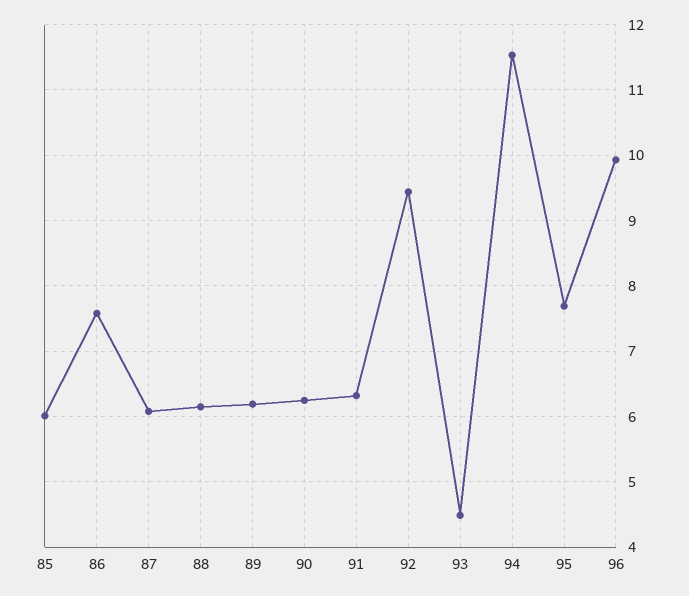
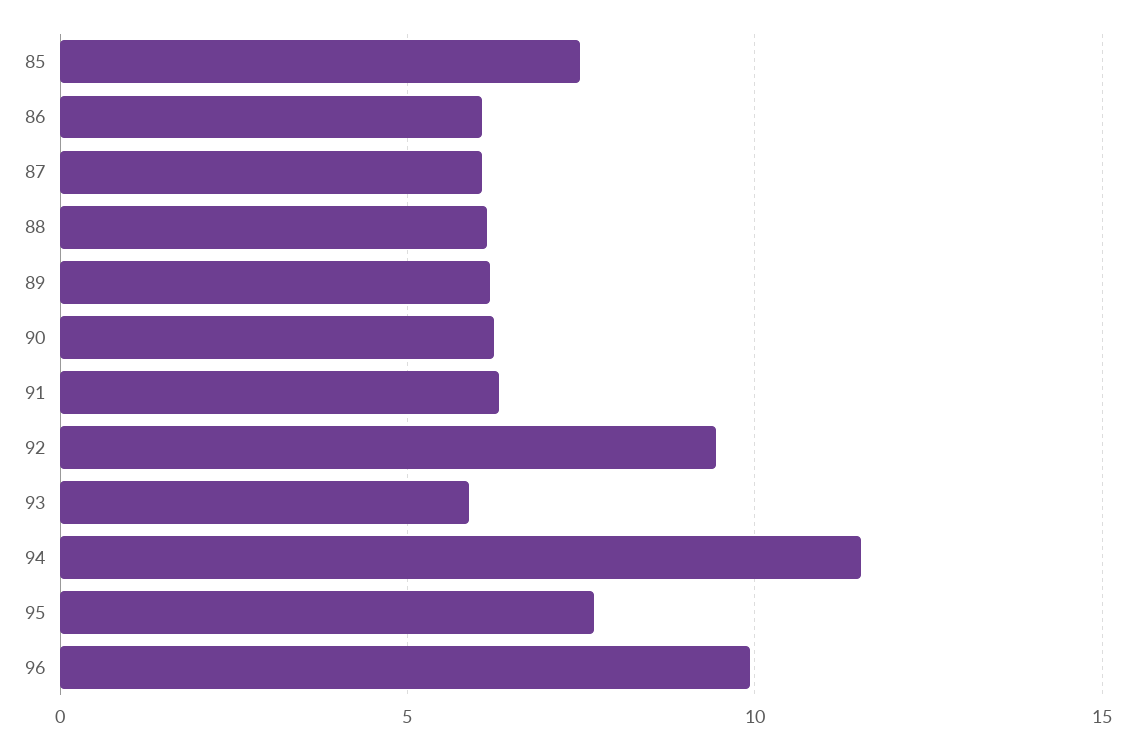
85: 6 -> 7.5
86: 7.6 -> 6
93: 4.5 -> 6

